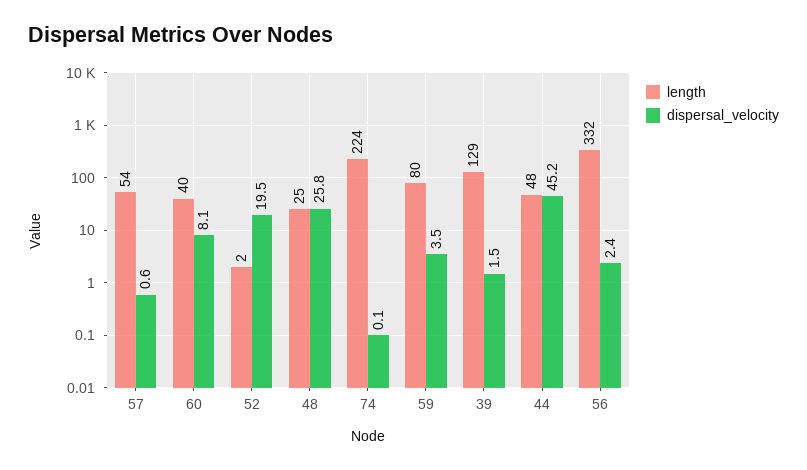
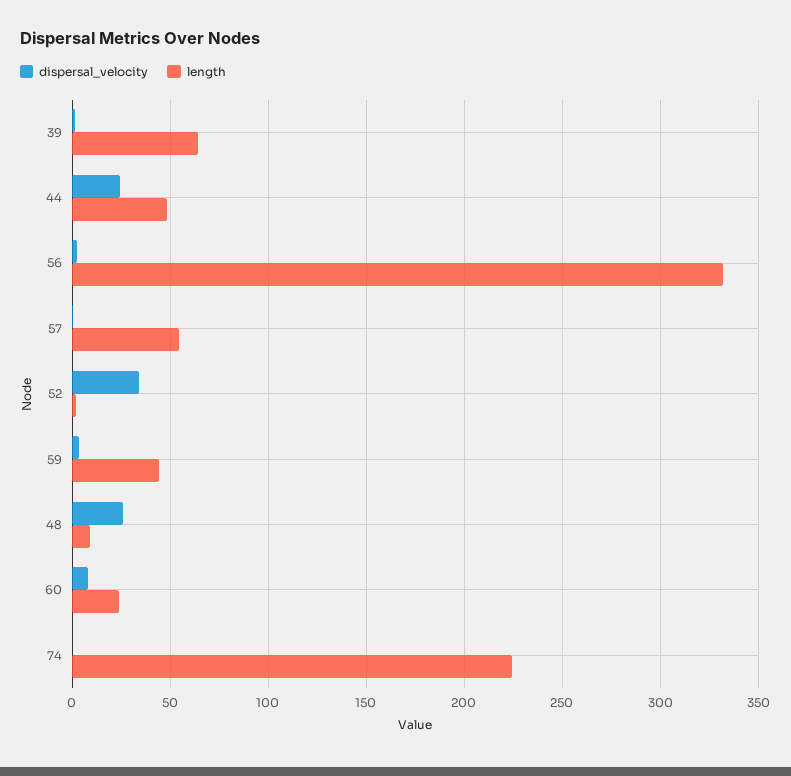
length, 60: 40 -> 25
dispersal_velocity, 52: 19.5 -> 35
length, 48: 25 -> 10
length, 59: 80 -> 45
length, 39: 129 -> 65
dispersal_velocity, 44: 45.2 -> 25

